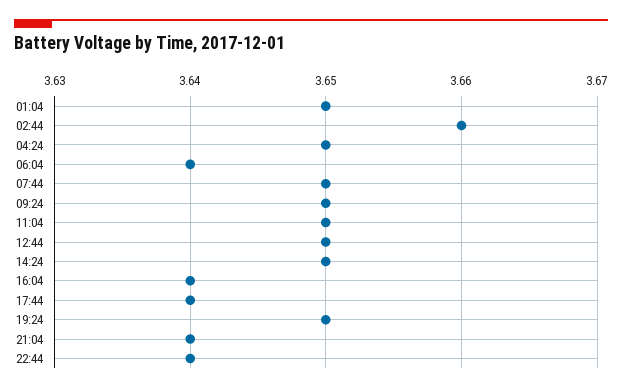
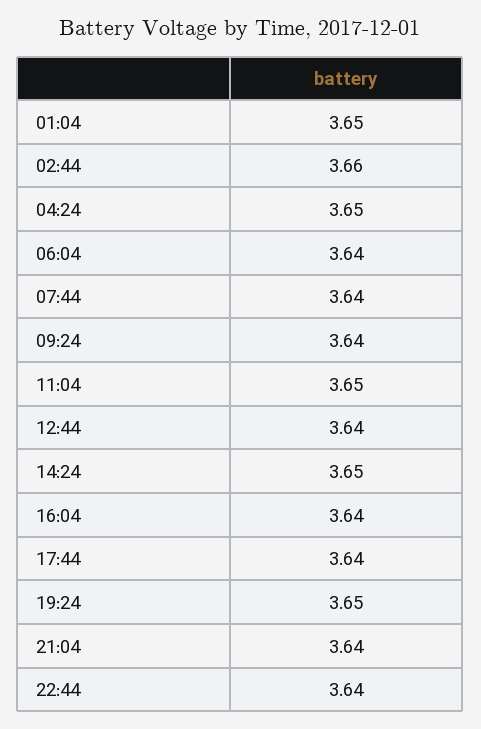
07:44: 3.65 -> 3.64
09:24: 3.65 -> 3.64
12:44: 3.65 -> 3.64

